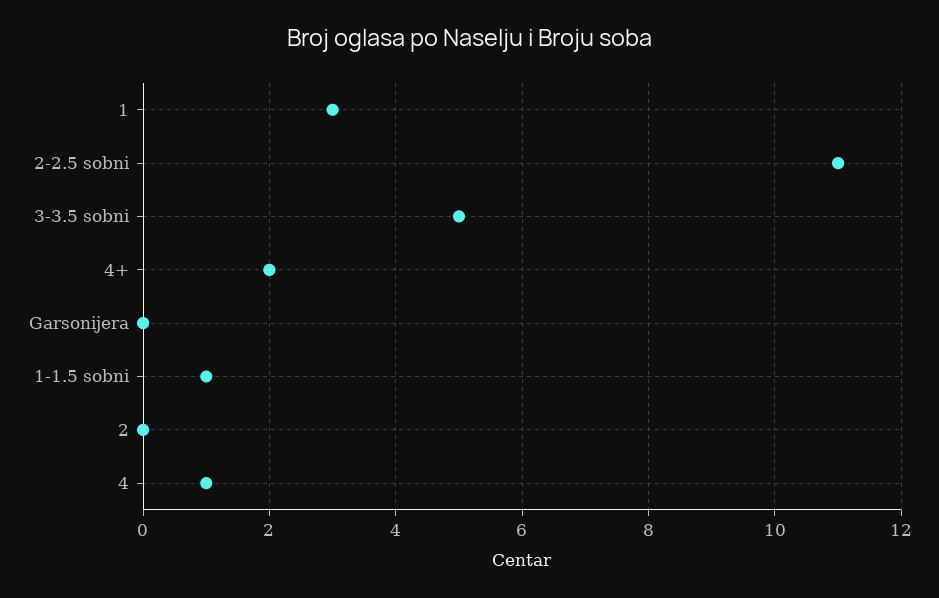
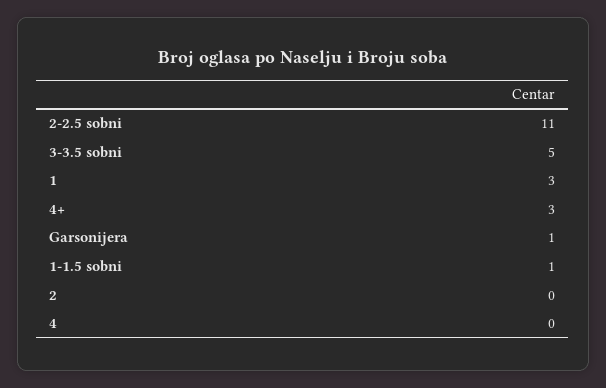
4+: 2 -> 3
Garsonijera: 0 -> 1
4: 1 -> 0

